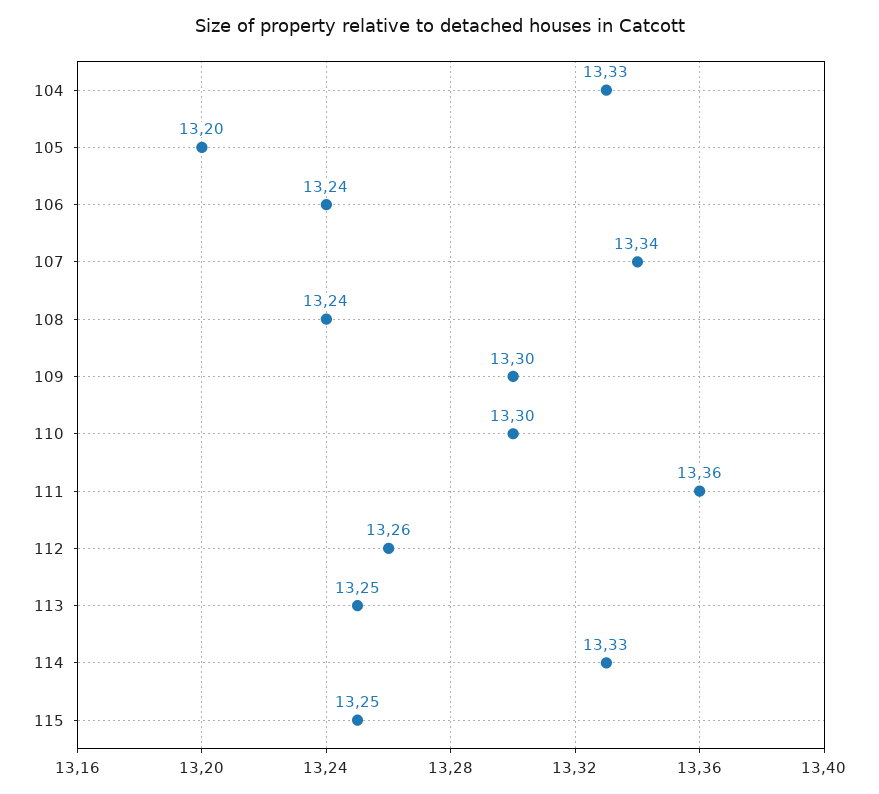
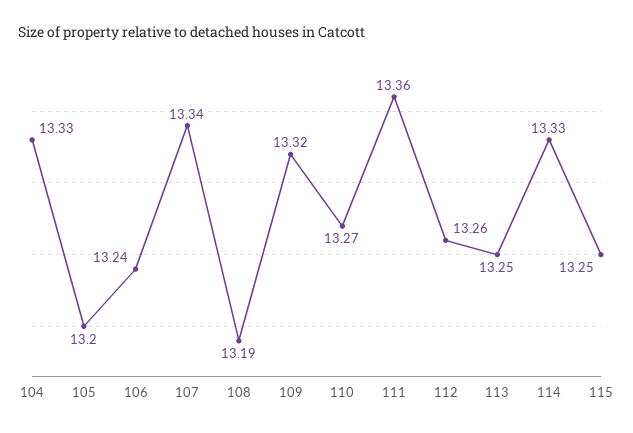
108: 13.24 -> 13.19
109: 13.3 -> 13.32
110: 13.3 -> 13.27

